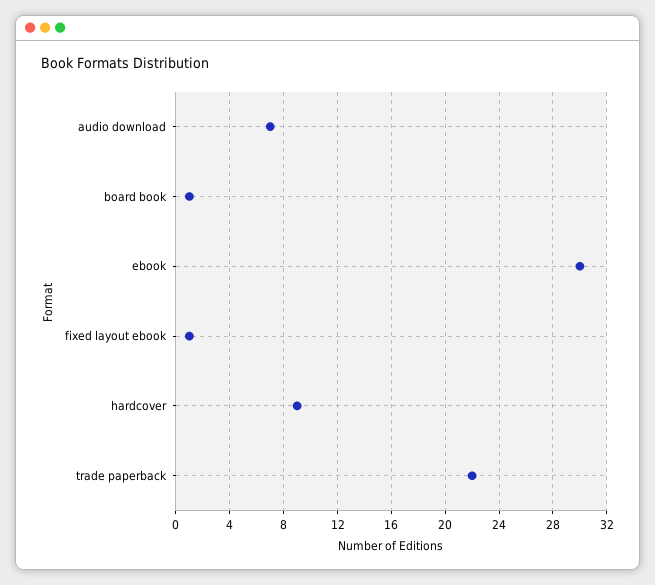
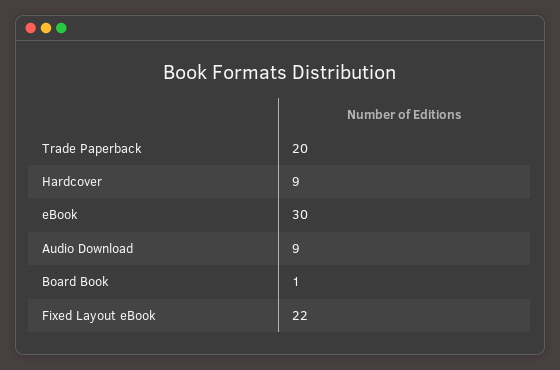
audio download: 7 -> 9
fixed layout ebook: 1 -> 22
trade paperback: 22 -> 20

